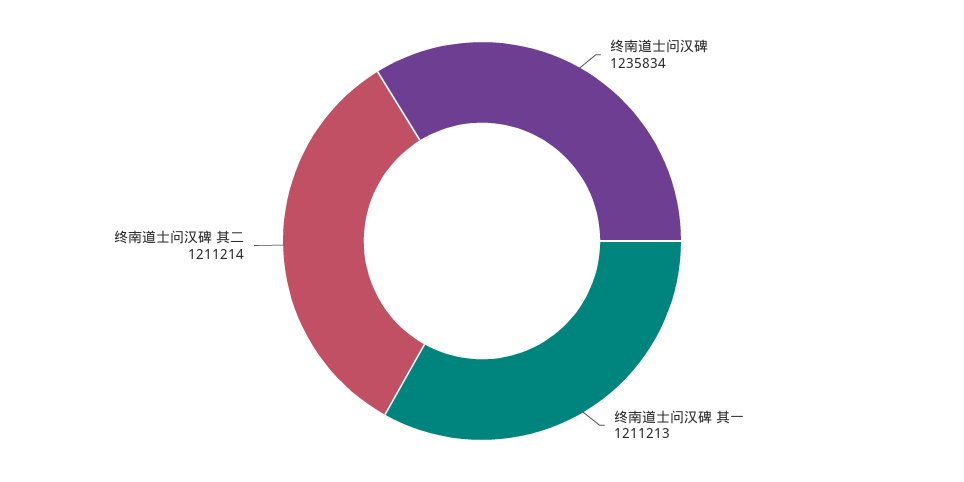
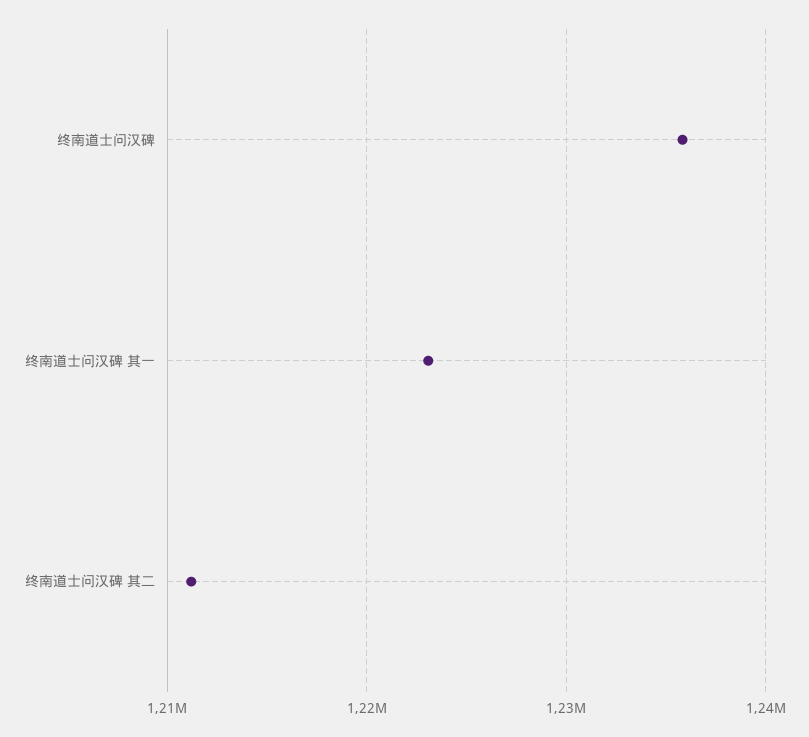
终南道士问汉碑 其一: 1211213 -> 1223000

